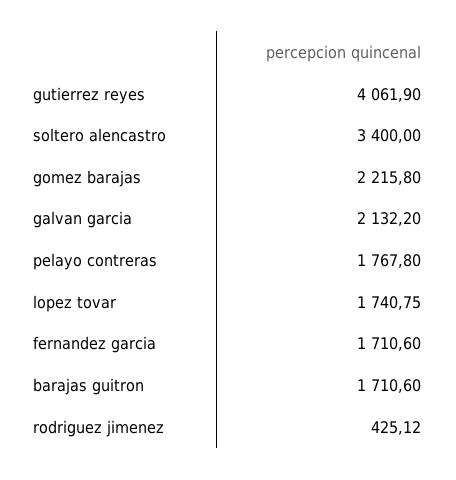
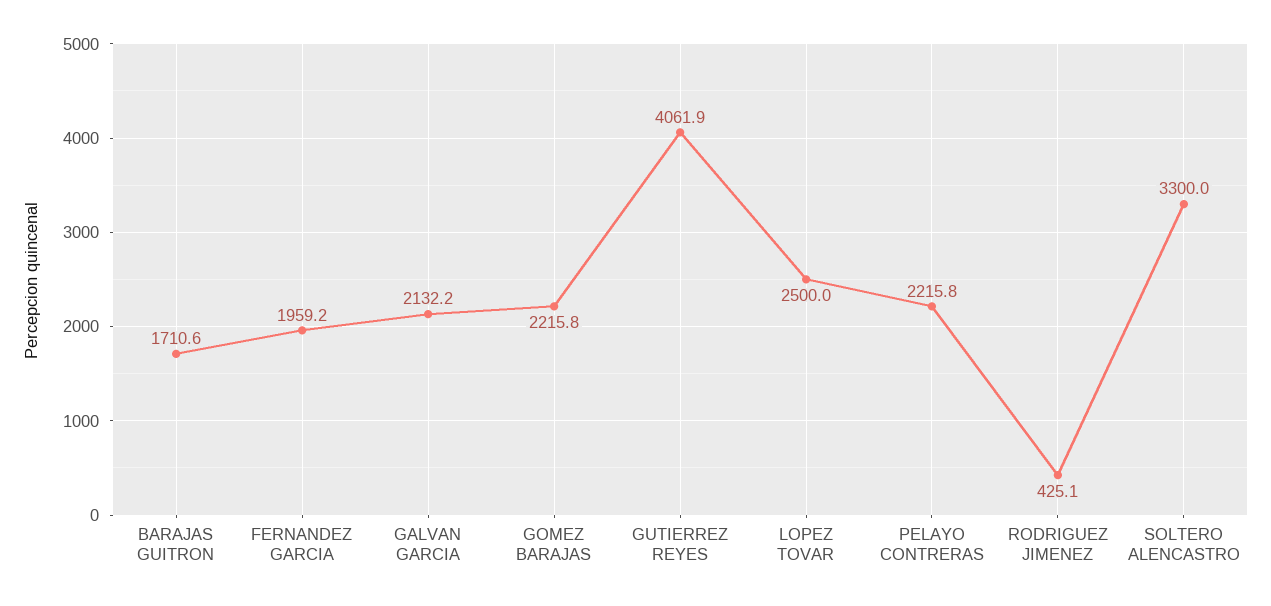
soltero alencastro: 3400 -> 3300
pelayo contreras: 1767.8 -> 2215.8
lopez tovar: 1740.75 -> 2500
fernandez garcia: 1710.6 -> 1959.2

